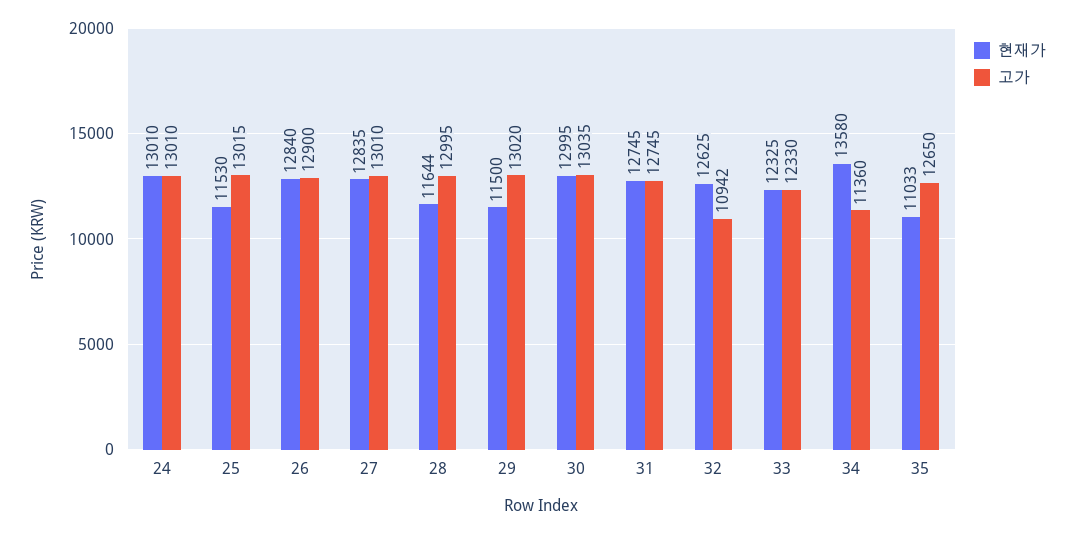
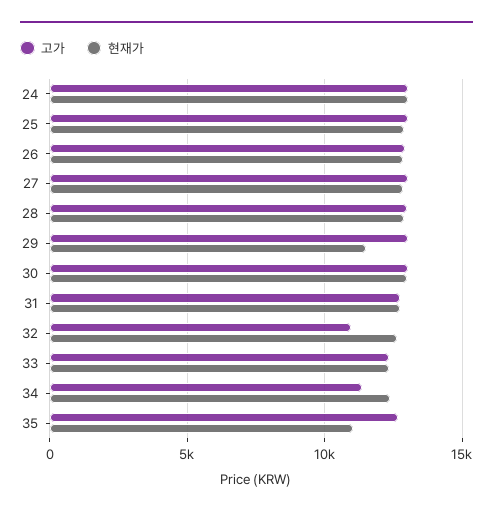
현재가, 25: 11530 -> 13000
현재가, 28: 11644 -> 13000
현재가, 34: 13580 -> 12500

